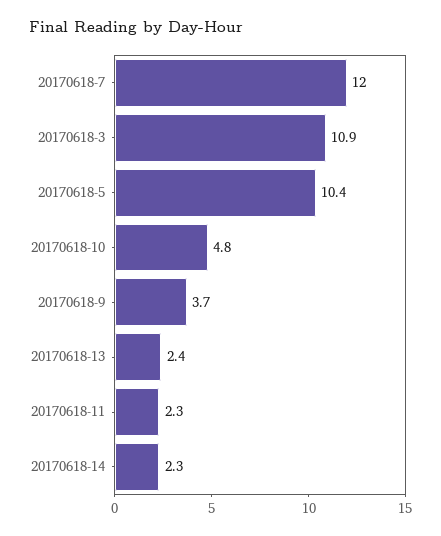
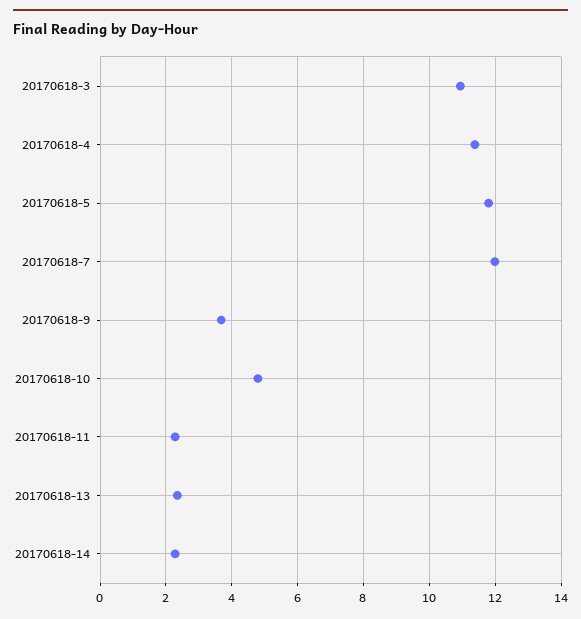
20170618-5: 10.4 -> 11.8
20170618-4: none -> 11.4

